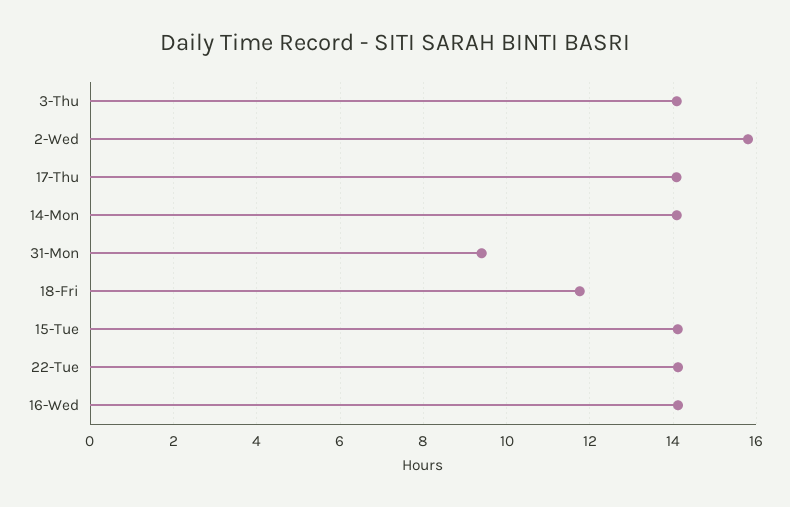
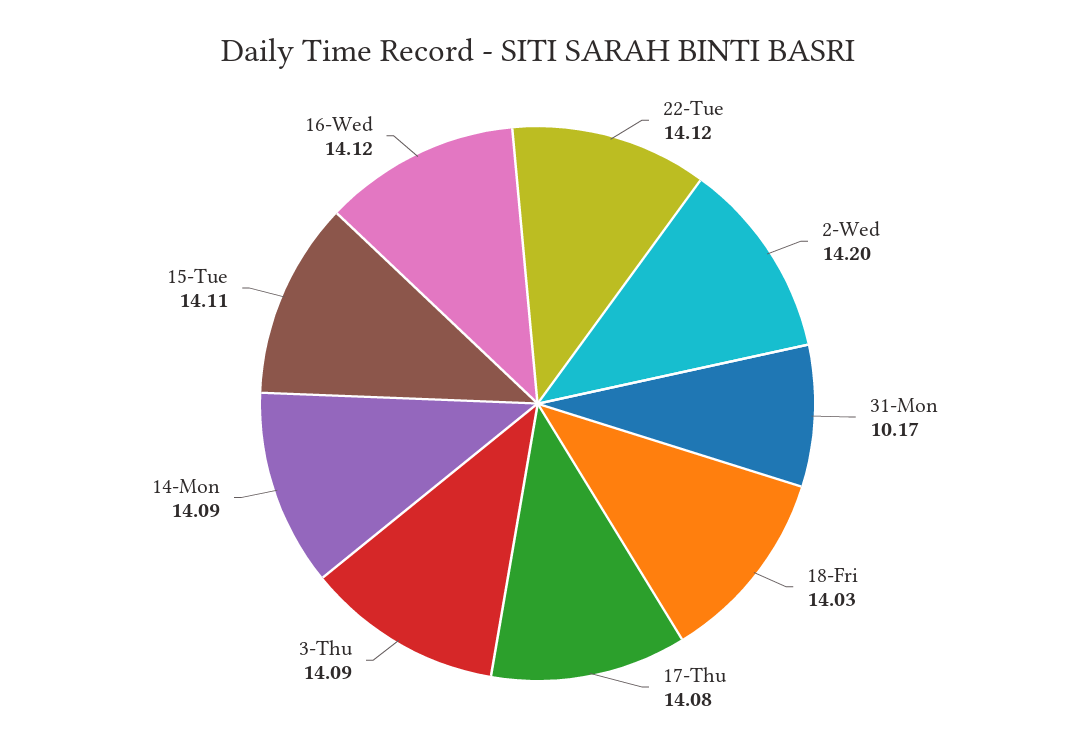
2-Wed: 15.8 -> 14.2
31-Mon: 9.4 -> 10.17
18-Fri: 11.8 -> 14.03

